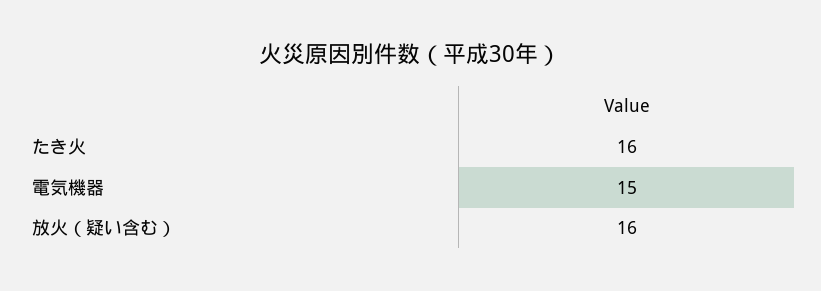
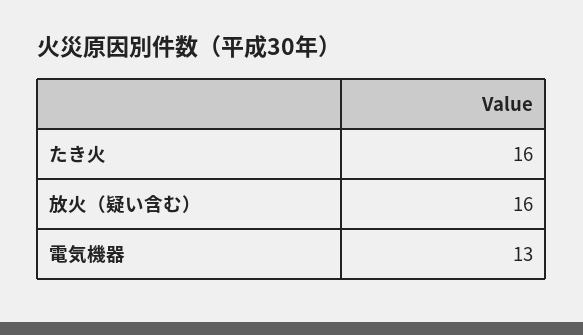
電気機器: 15 -> 13

